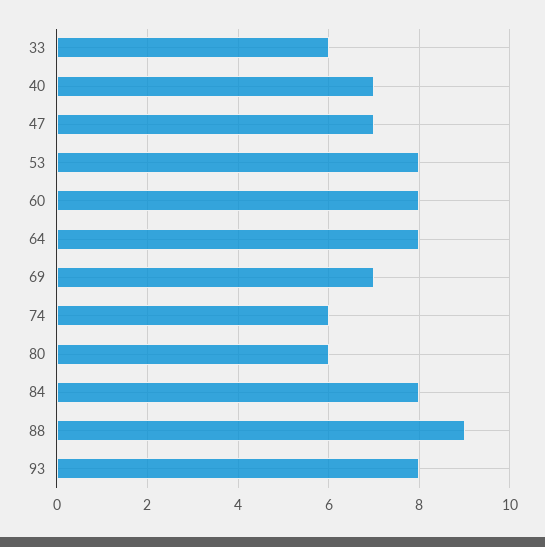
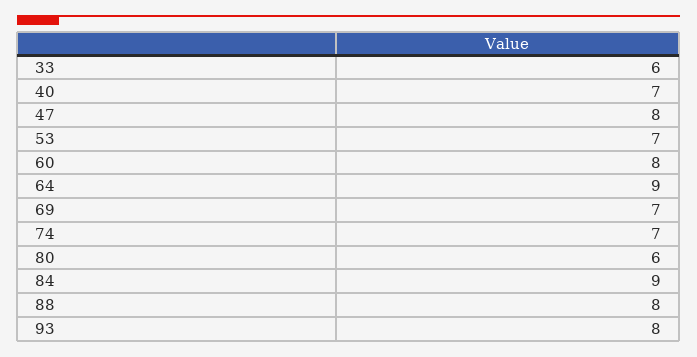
47: 7 -> 8
53: 8 -> 7
64: 8 -> 9
74: 6 -> 7
84: 8 -> 9
88: 9 -> 8

